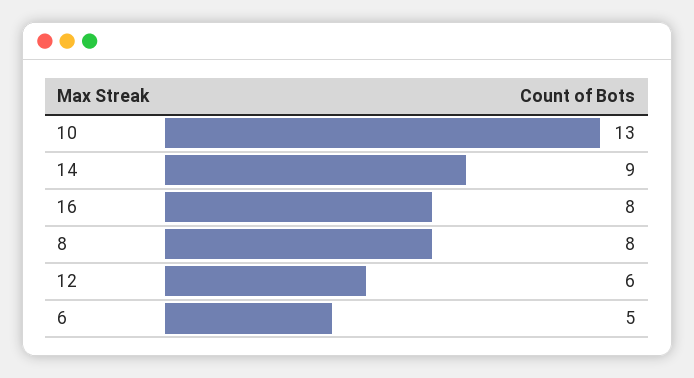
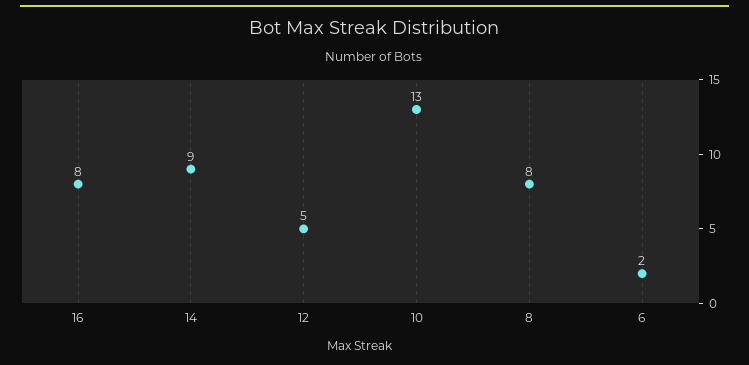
12: 6 -> 5
6: 5 -> 2

